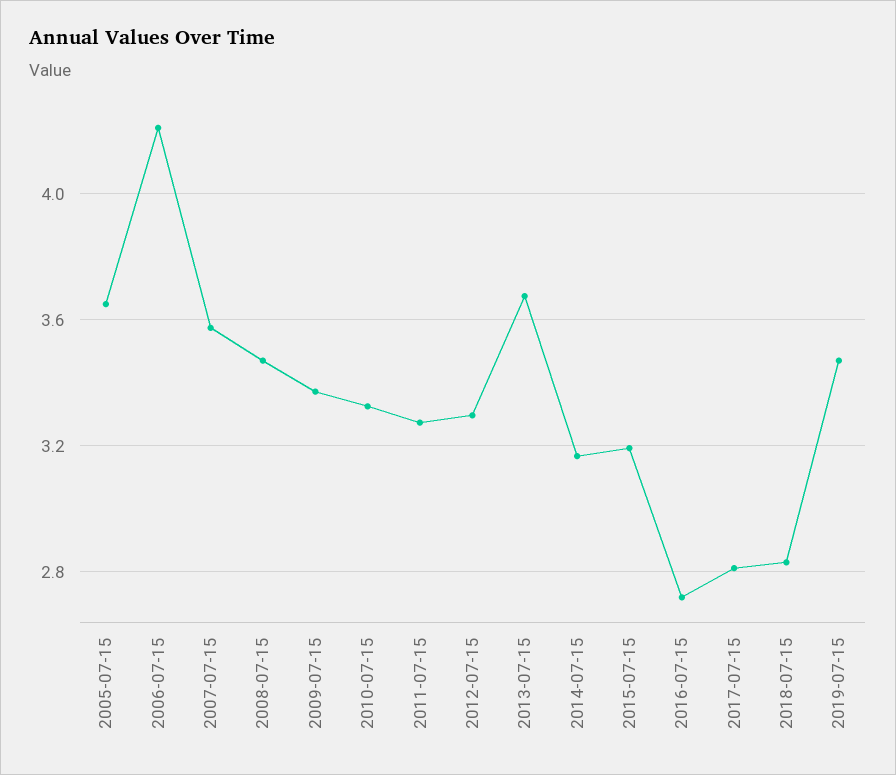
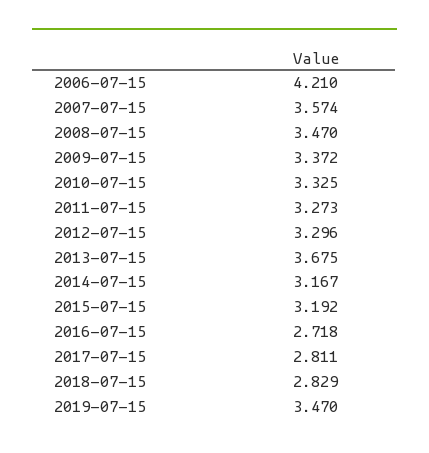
2005-07-15: 3.65 -> none

